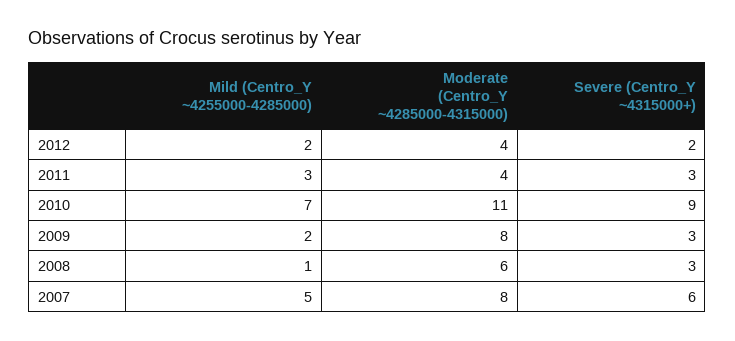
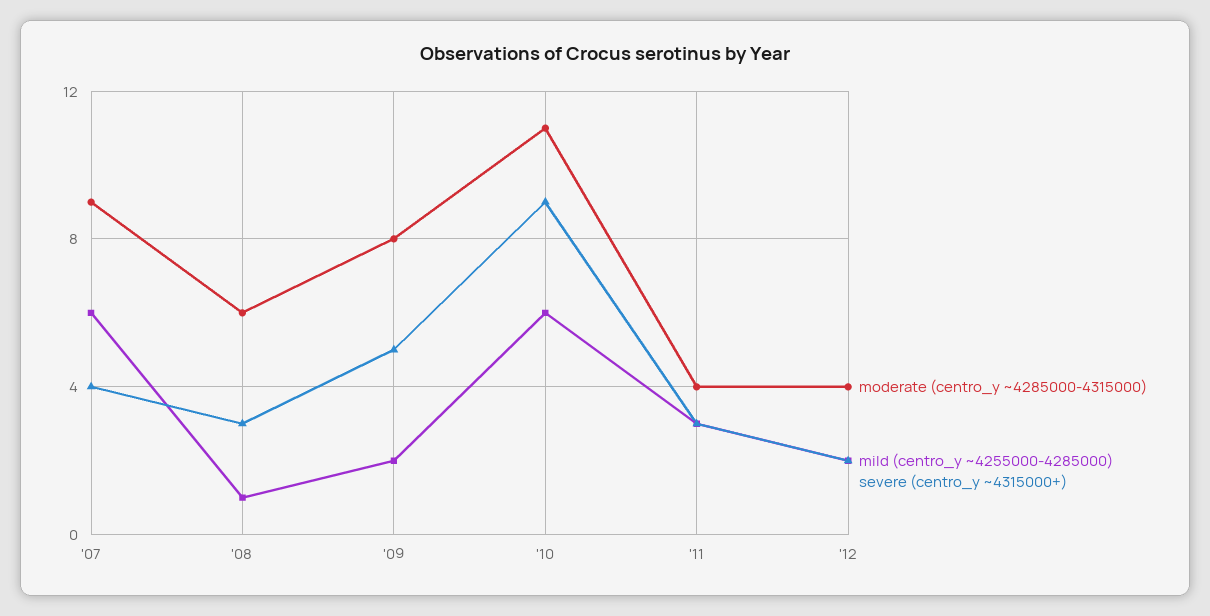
Mild (Centro_Y ~4255000-4285000), 2010: 7 -> 6
Severe (Centro_Y ~4315000+), 2009: 3 -> 5
Mild (Centro_Y ~4255000-4285000), 2007: 5 -> 6
Moderate (Centro_Y ~4285000-4315000), 2007: 8 -> 9
Severe (Centro_Y ~4315000+), 2007: 6 -> 4

